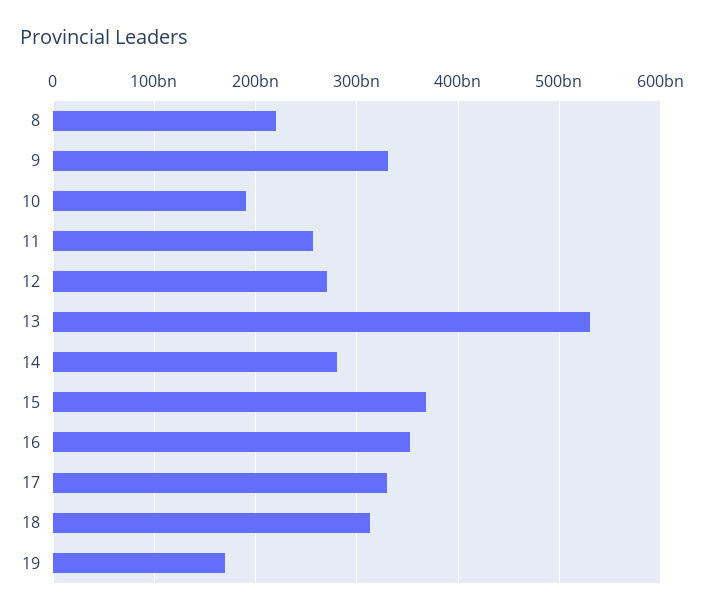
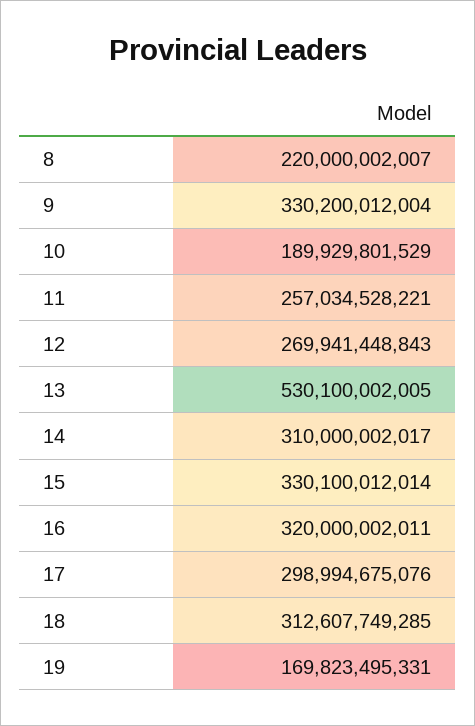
14: 280000000000 -> 310000002017
15: 370000000000 -> 330100012014
16: 350000000000 -> 320000002011
17: 330000000000 -> 298994675076

